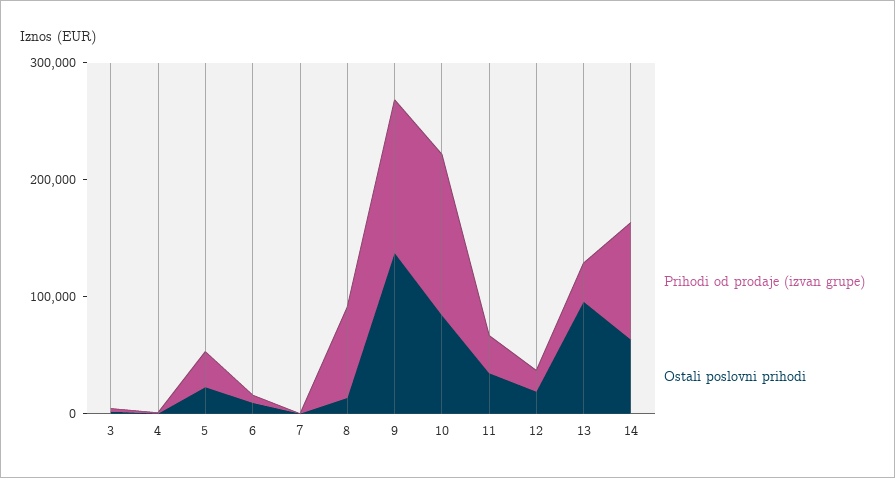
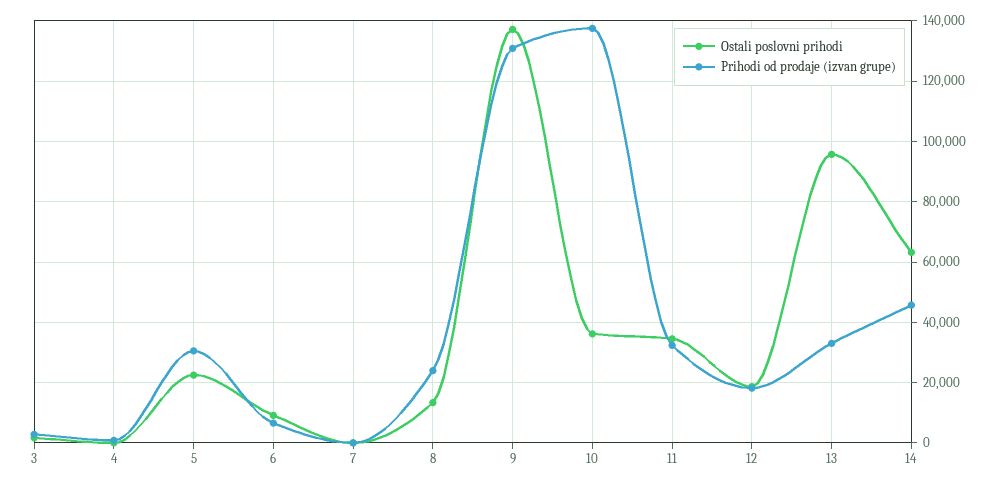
Prihodi od prodaje (izvan grupe), 8: 80000 -> 24000
Ostali poslovni prihodi, 10: 80000 -> 36000
Prihodi od prodaje (izvan grupe), 14: 100000 -> 46000

